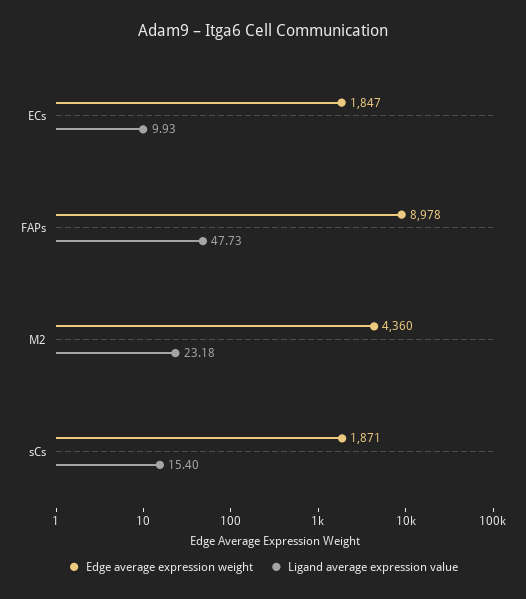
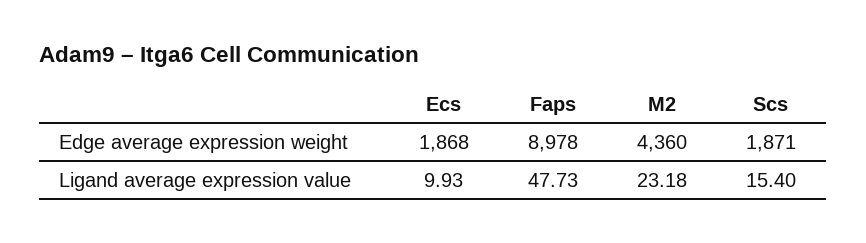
Edge average expression weight, ECs: 1847 -> 1868

